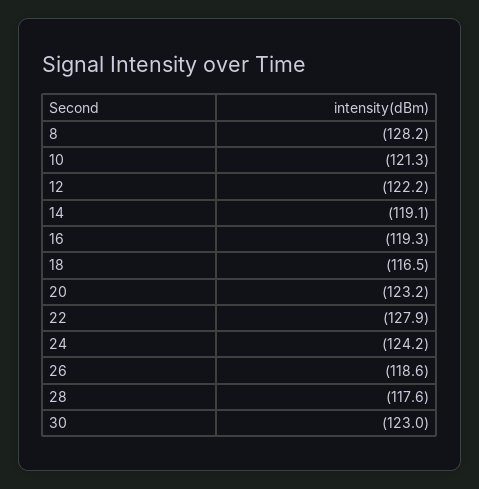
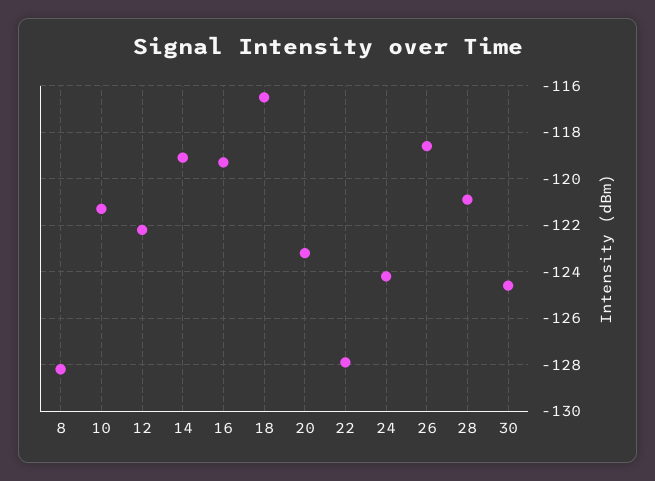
28: -117.6 -> -121
30: -123 -> -124.5

